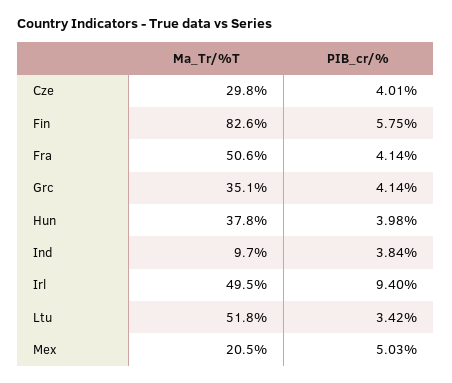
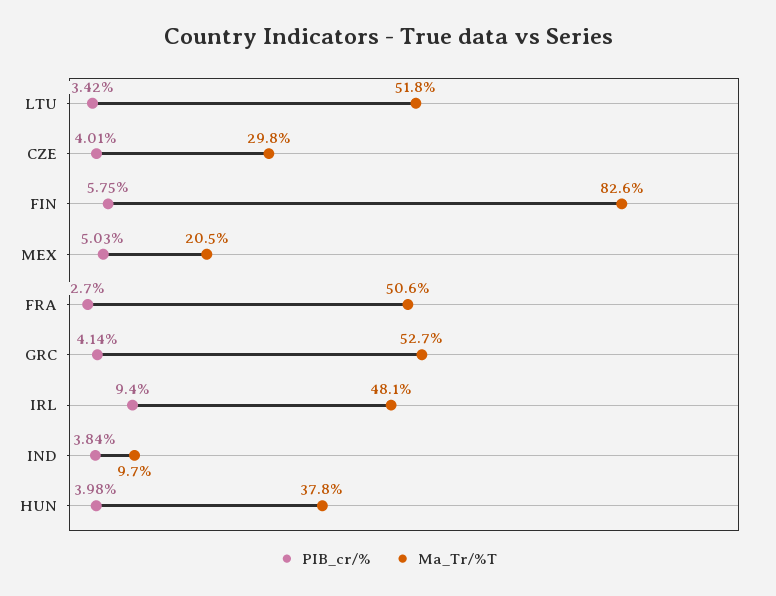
PIB_cr/%, Fra: 4.14 -> 2.7
Ma_Tr/%T, Grc: 35.1 -> 52.7
Ma_Tr/%T, Irl: 49.5 -> 48.1

